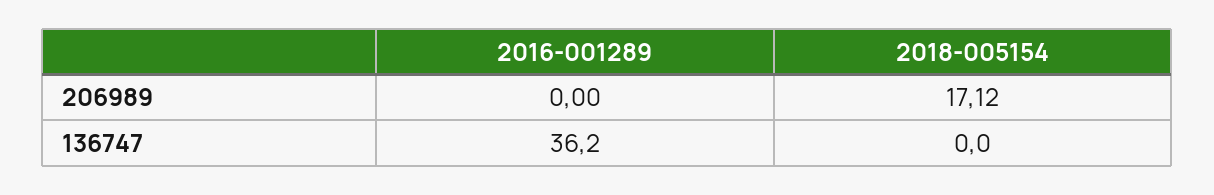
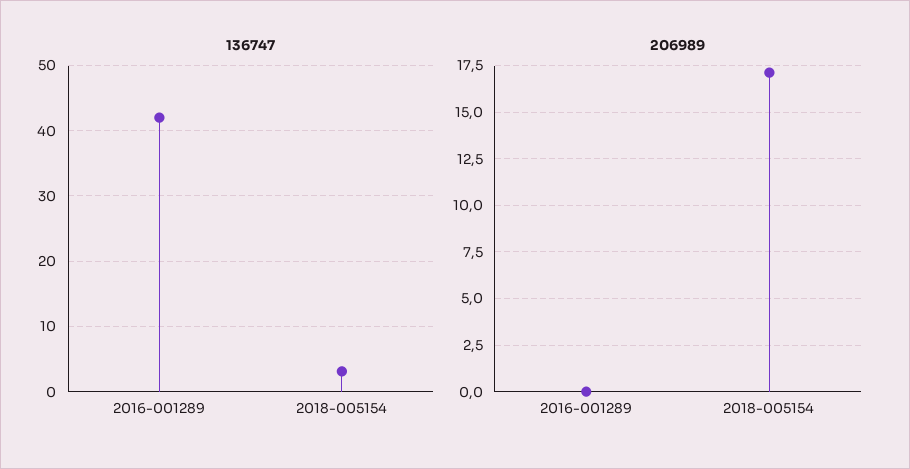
136747, 2016-001289: 36.2 -> 42
136747, 2018-005154: 0 -> 3

